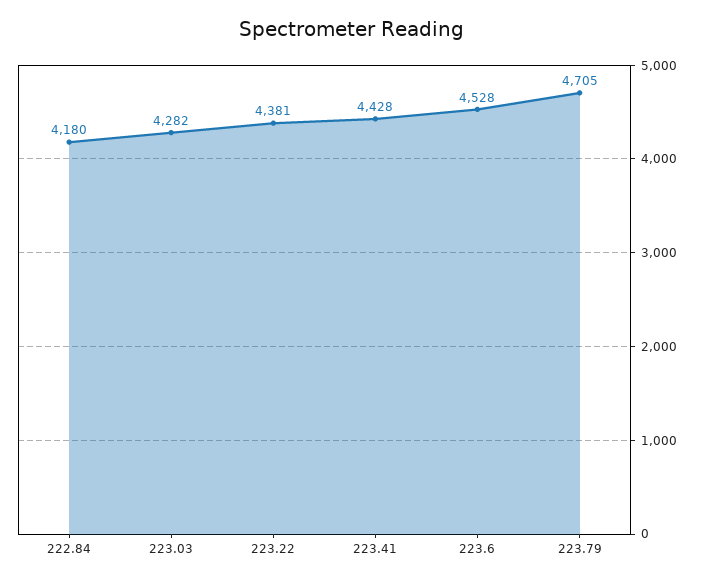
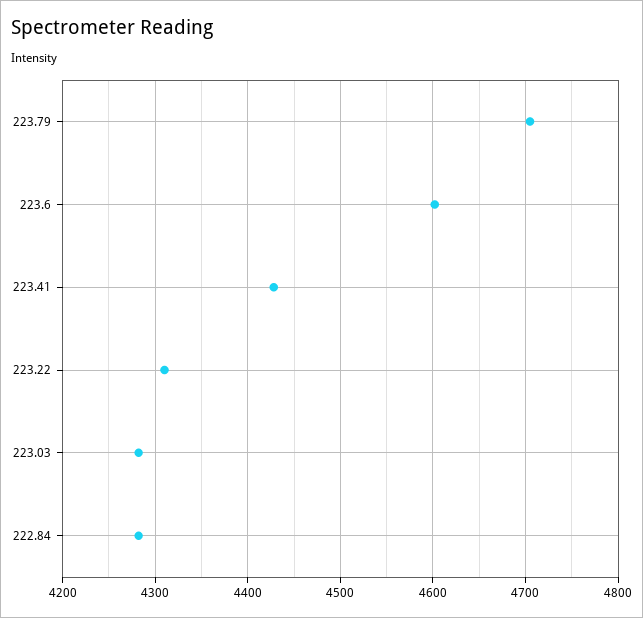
222.84: 4180 -> 4280
223.22: 4381 -> 4310
223.6: 4528 -> 4600

